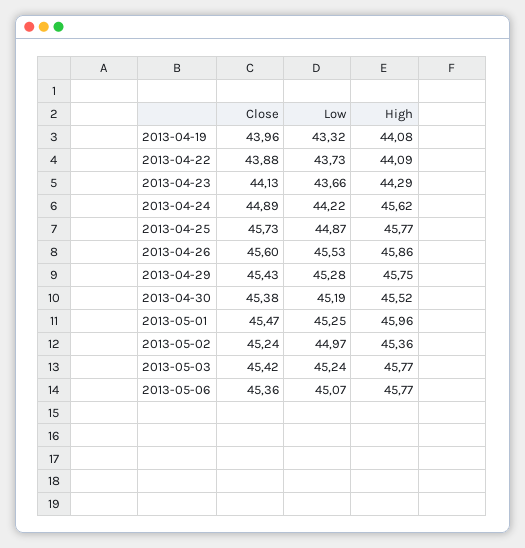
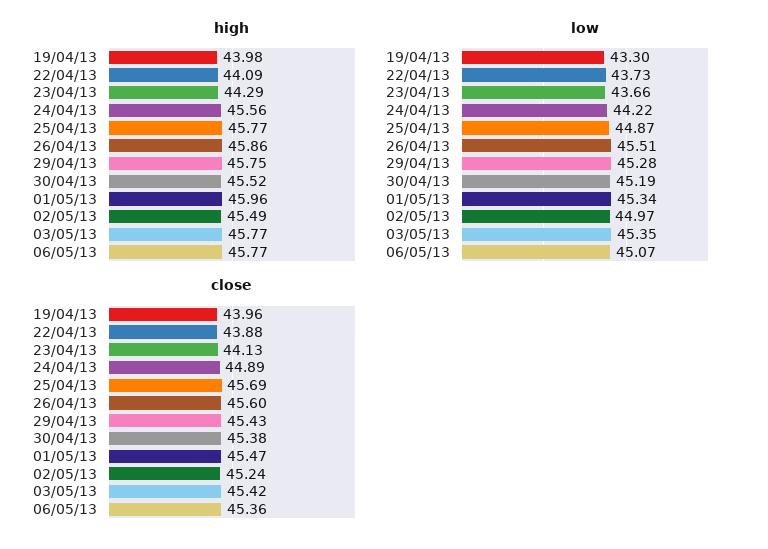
Low, 2013-04-19: 43.32 -> 43.3
High, 2013-04-19: 44.08 -> 43.98
High, 2013-04-24: 45.62 -> 45.56
Close, 2013-04-25: 45.73 -> 45.69
Low, 2013-04-26: 45.53 -> 45.51
Low, 2013-05-01: 45.25 -> 45.34
High, 2013-05-02: 45.36 -> 45.49
Low, 2013-05-03: 45.24 -> 45.35

